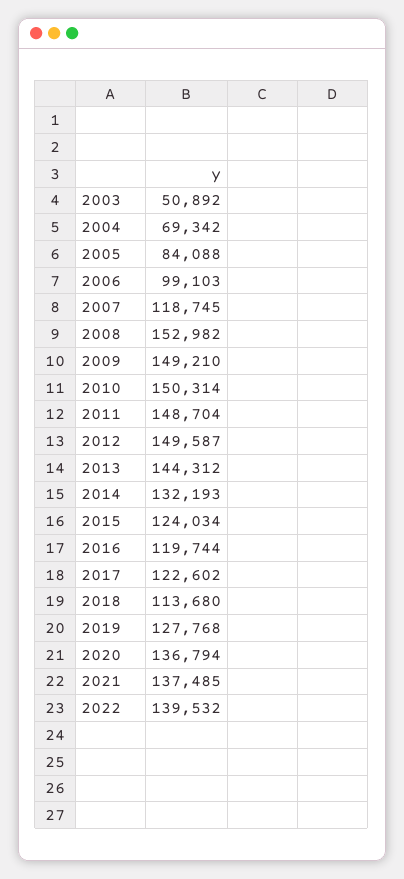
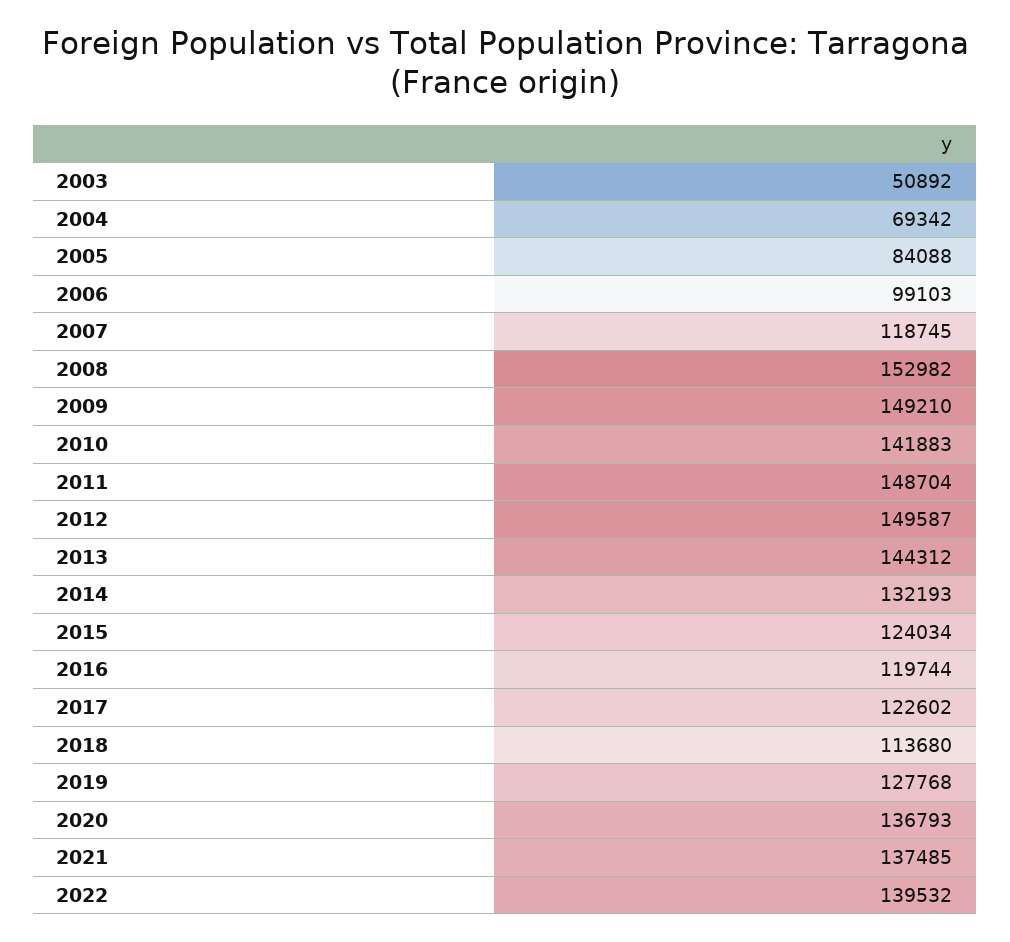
2010: 150314 -> 141883
2020: 136794 -> 136793

